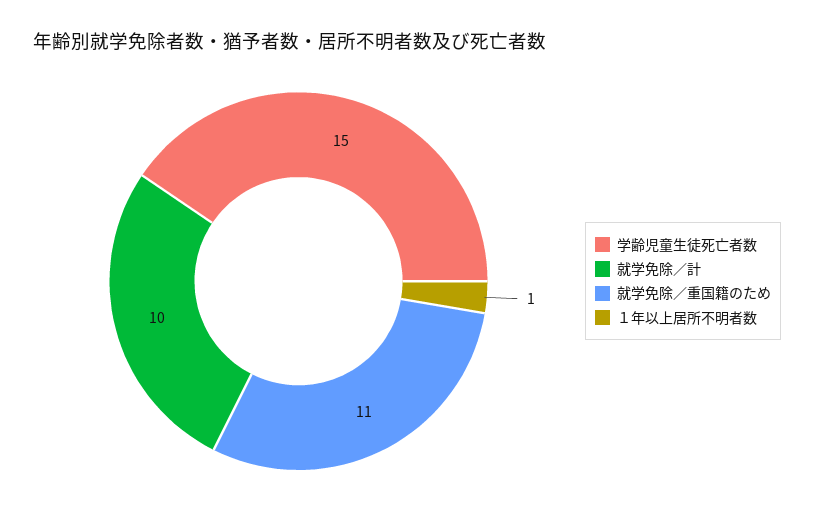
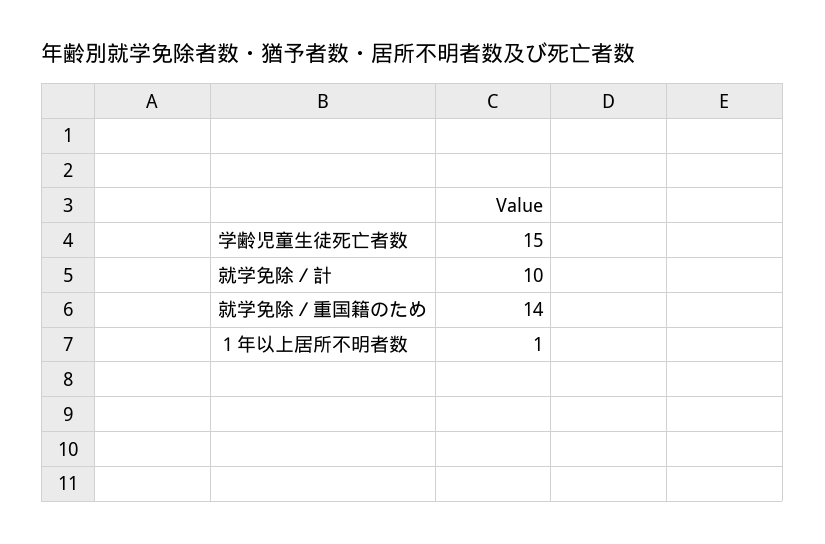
就学免除／重国籍のため: 11 -> 14

